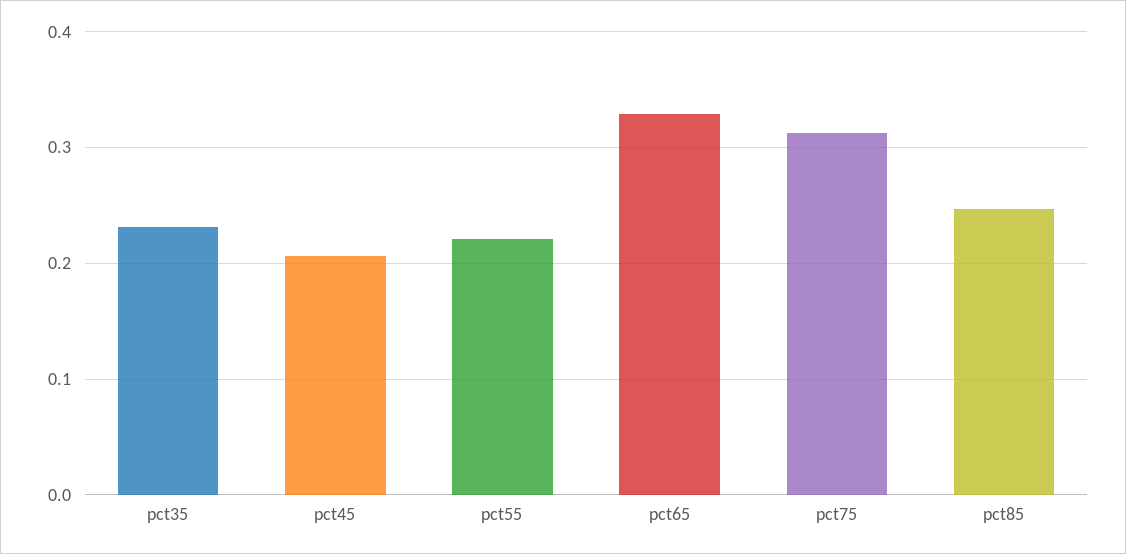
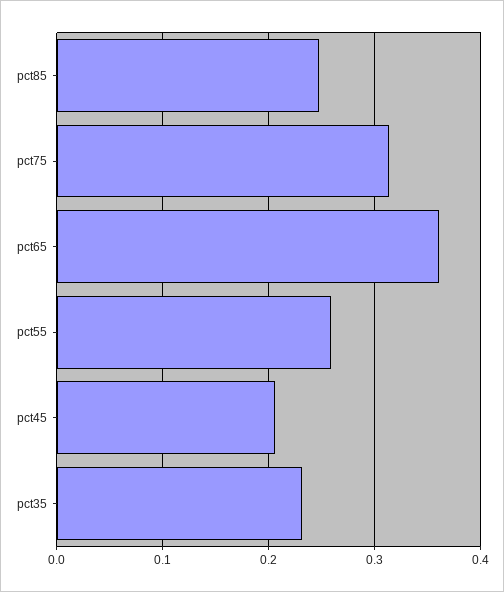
pct55: 0.22 -> 0.26
pct65: 0.33 -> 0.36

